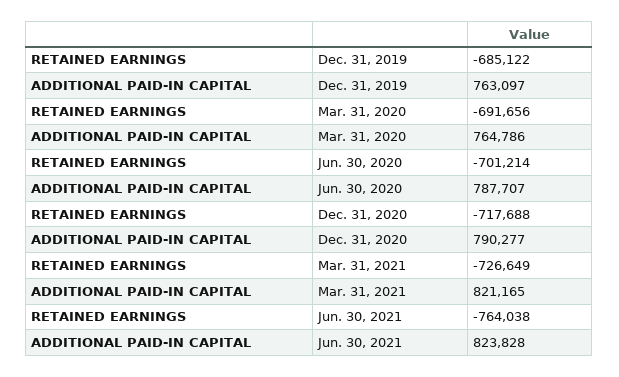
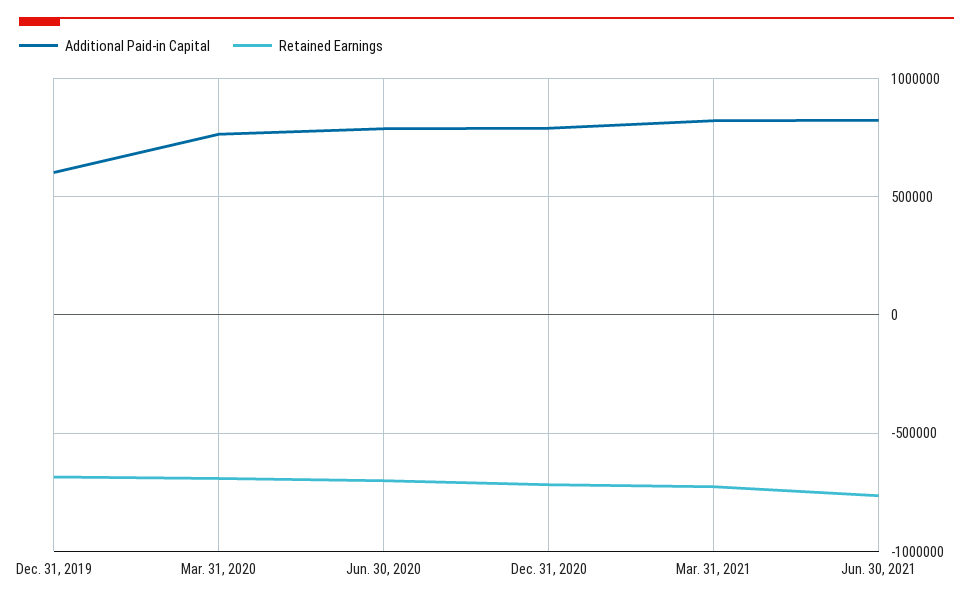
ADDITIONAL PAID-IN CAPITAL, Dec. 31, 2019: 763097 -> 600000

